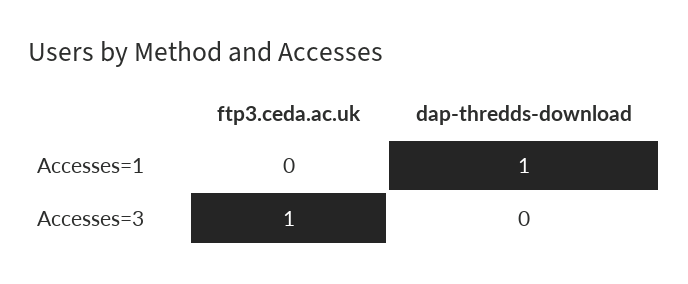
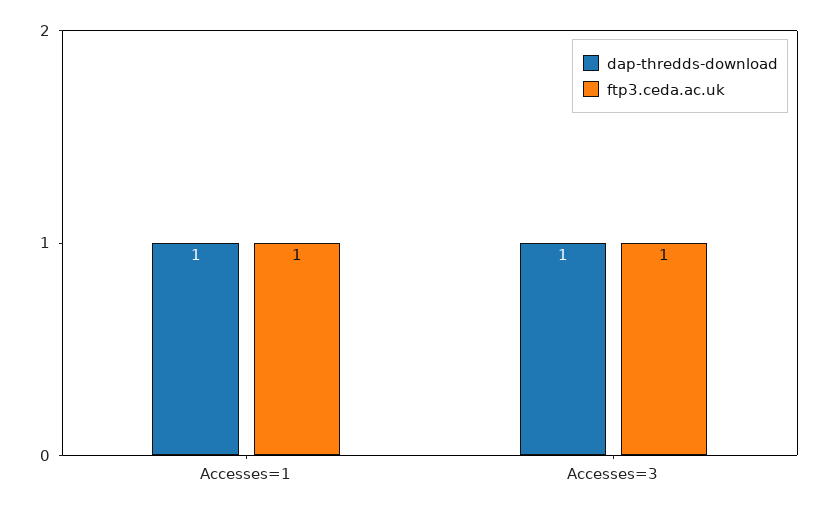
ftp3.ceda.ac.uk, Accesses=1: 0 -> 1
dap-thredds-download, Accesses=3: 0 -> 1

